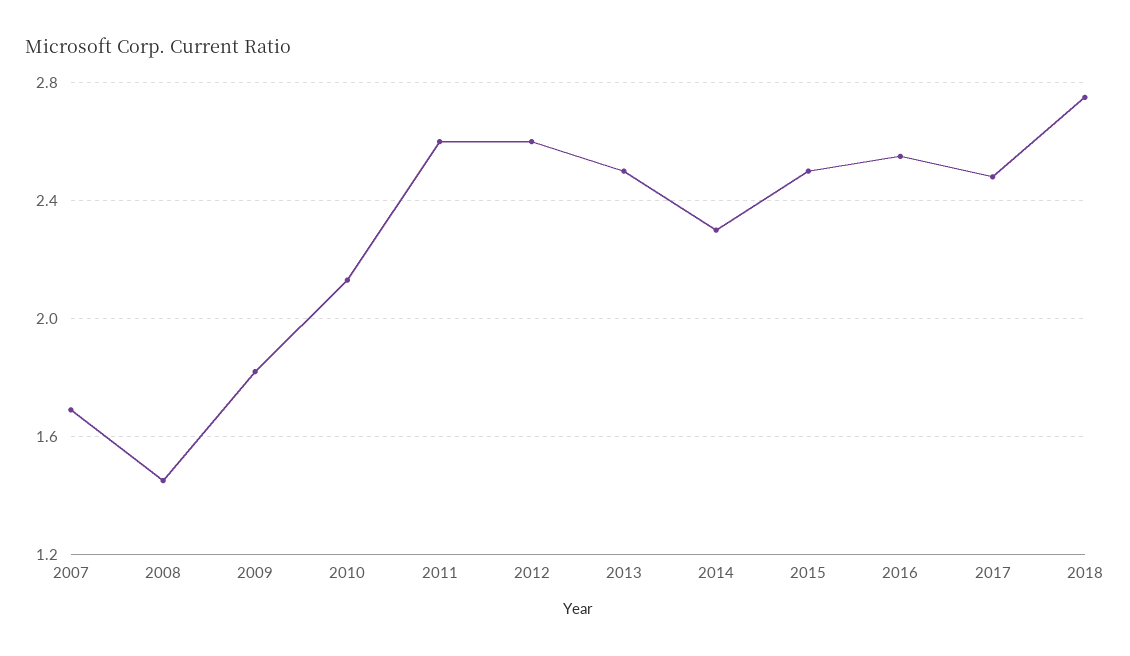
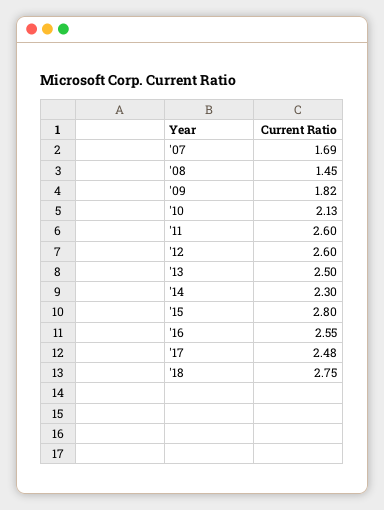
2015: 2.5 -> 2.8

